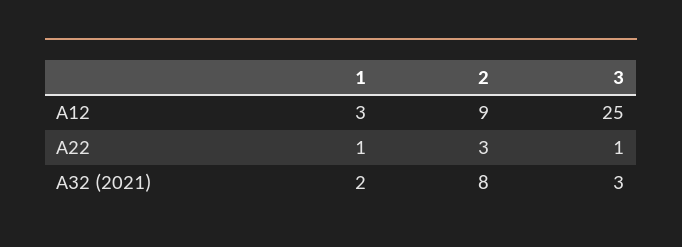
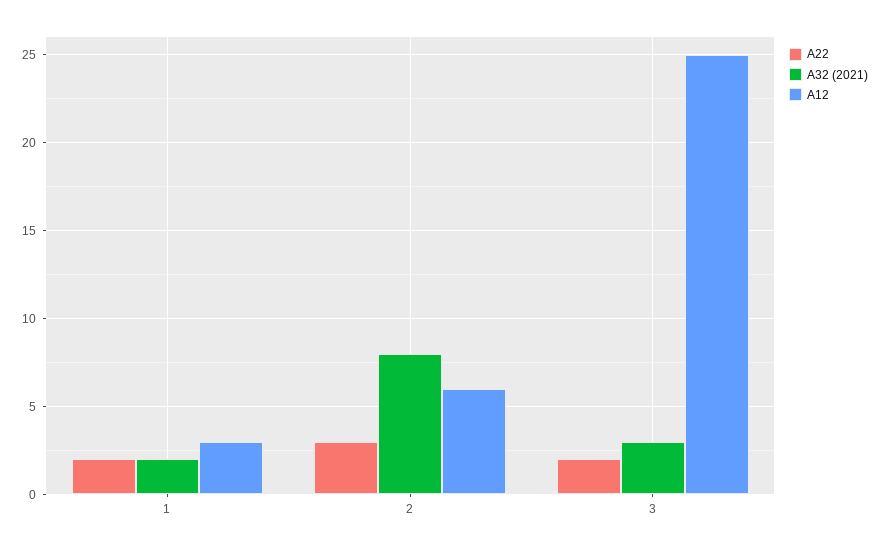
A12, 2: 9 -> 6
A22, 1: 1 -> 2
A22, 3: 1 -> 2

